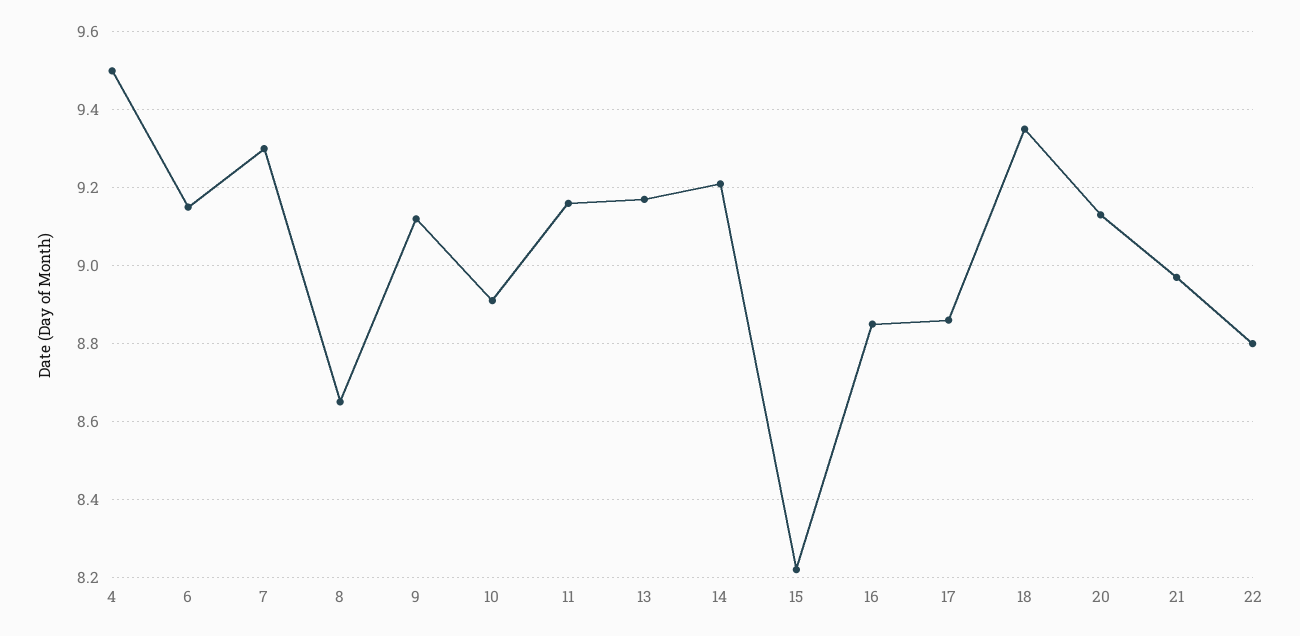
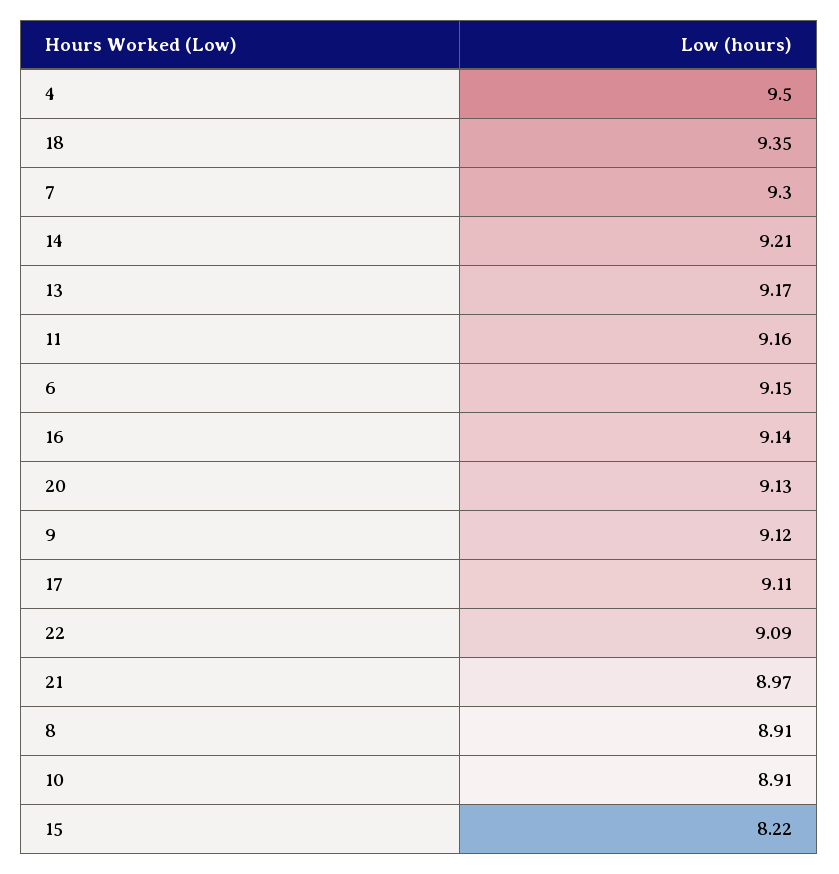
8: 8.65 -> 8.91
16: 8.85 -> 9.14
17: 8.85 -> 9.11
22: 8.8 -> 9.09

